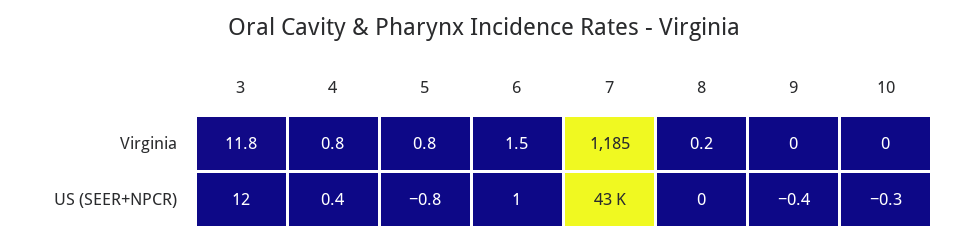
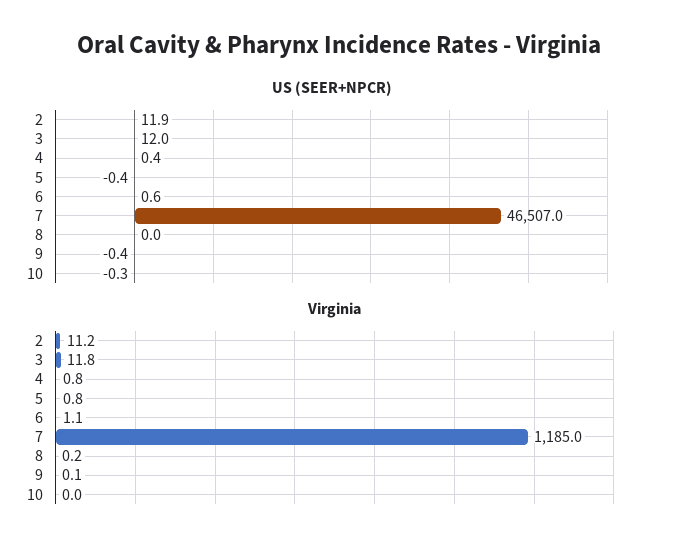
Virginia, 6: 1.5 -> 1.1
Virginia, 9: 0 -> 0.1
US (SEER+NPCR), 5: -0.8 -> -0.4
US (SEER+NPCR), 6: 1 -> 0.6
US (SEER+NPCR), 7: 43000 -> 46507
US (SEER+NPCR), 2: none -> 11.9
Virginia, 2: none -> 11.2

